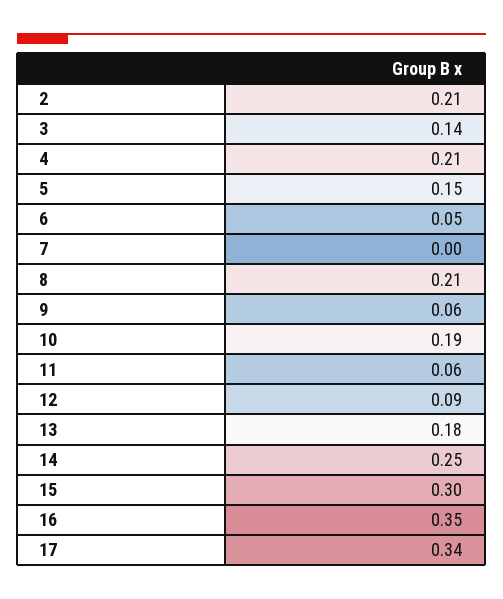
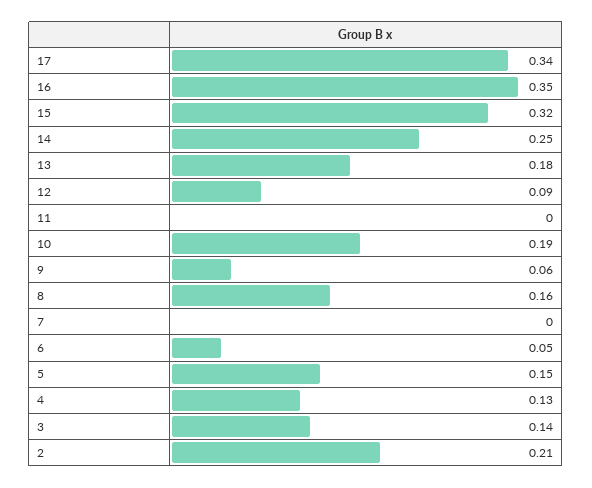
4: 0.21 -> 0.13
8: 0.21 -> 0.16
11: 0.06 -> 0
15: 0.3 -> 0.32

